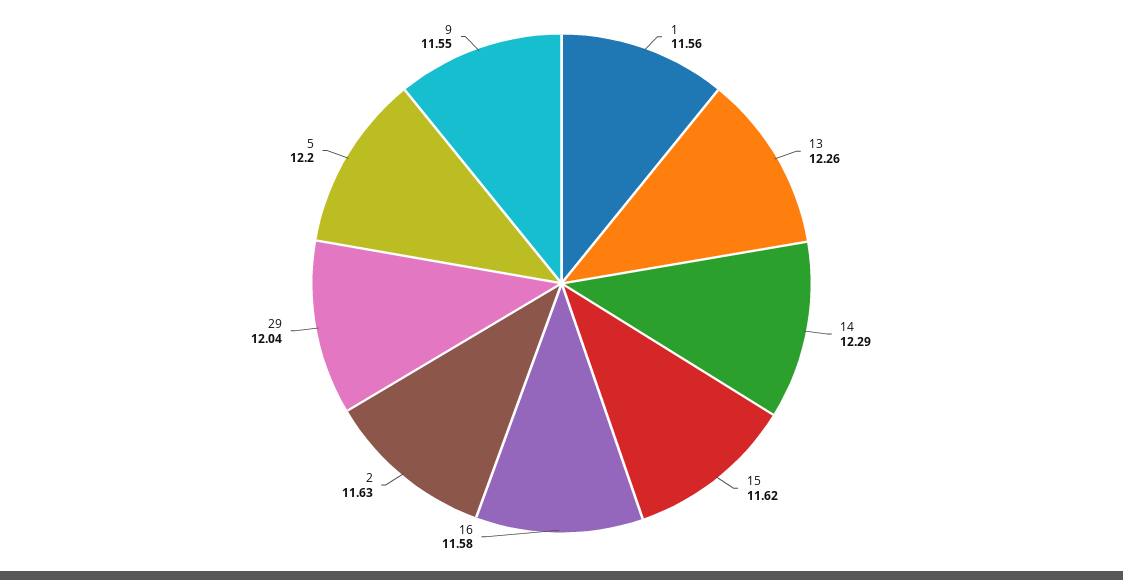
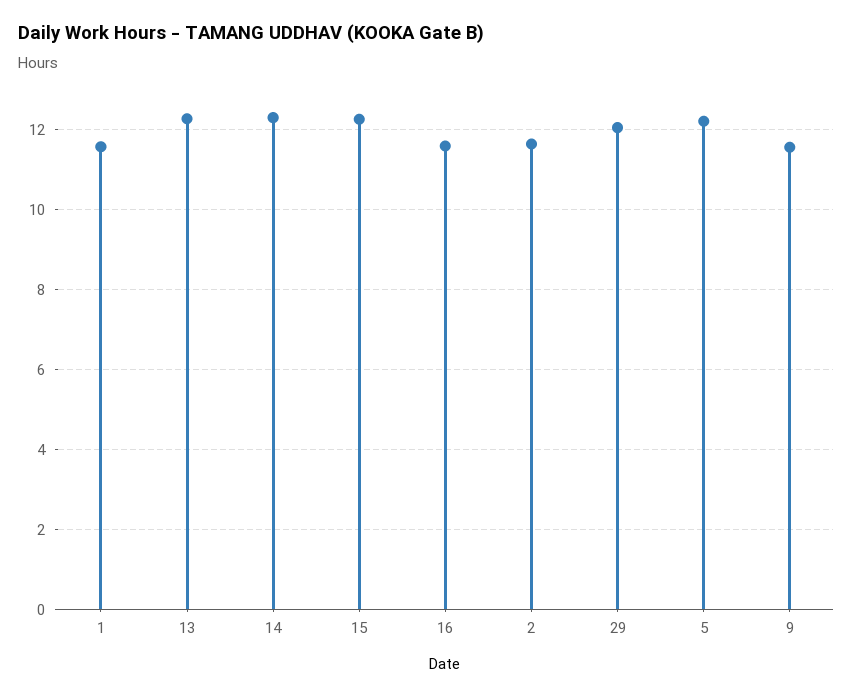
15: 11.62 -> 12.2

